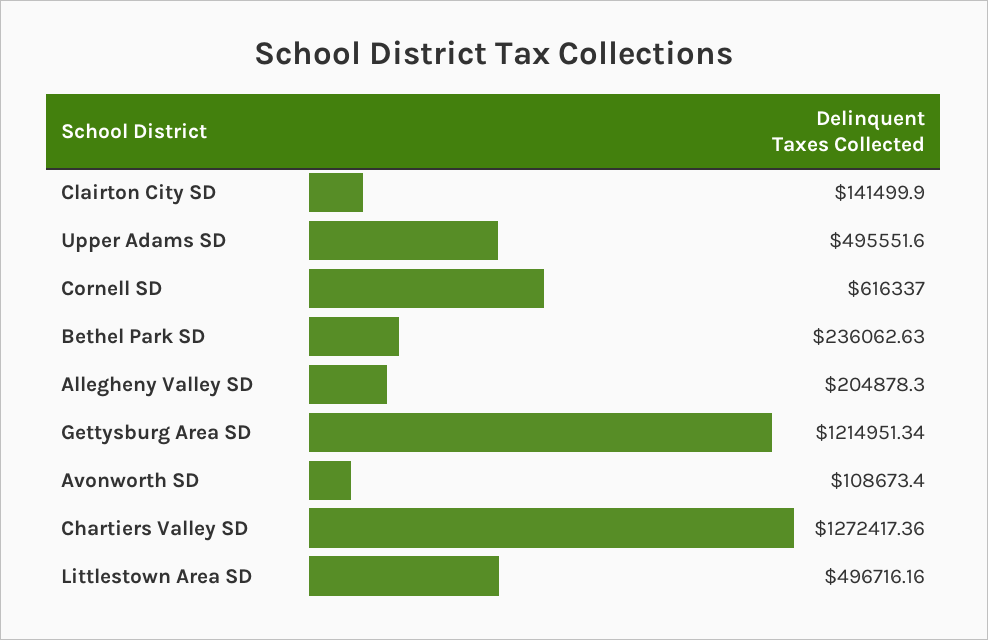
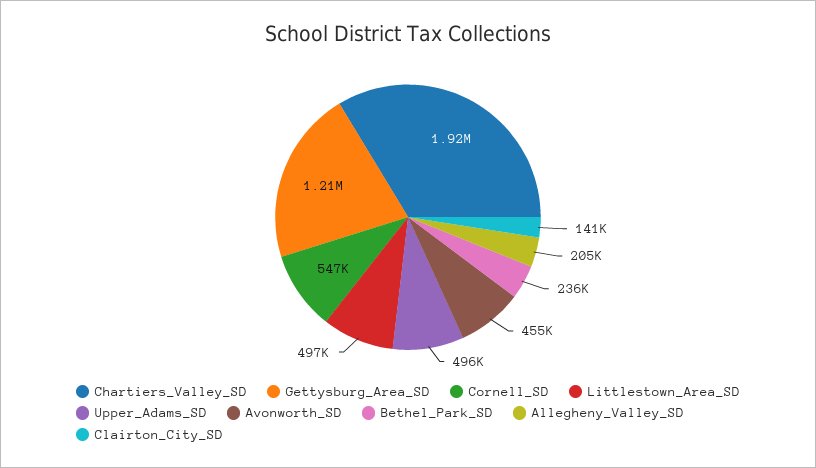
Cornell SD: 616337 -> 547000
Avonworth SD: 108673.4 -> 455000
Chartiers Valley SD: 1272417.36 -> 1920000

